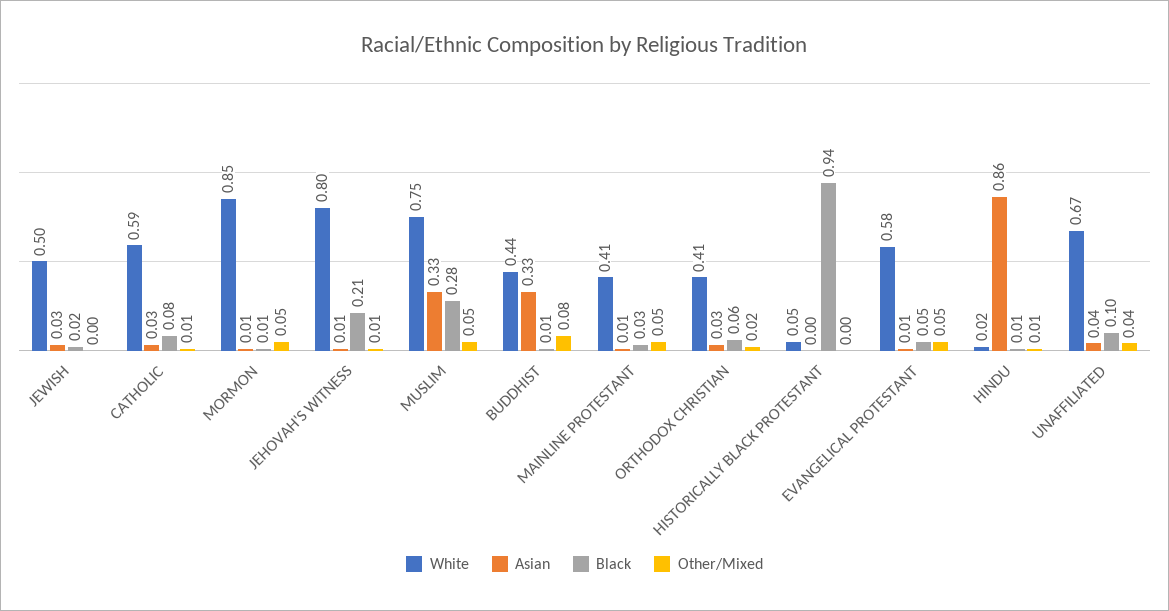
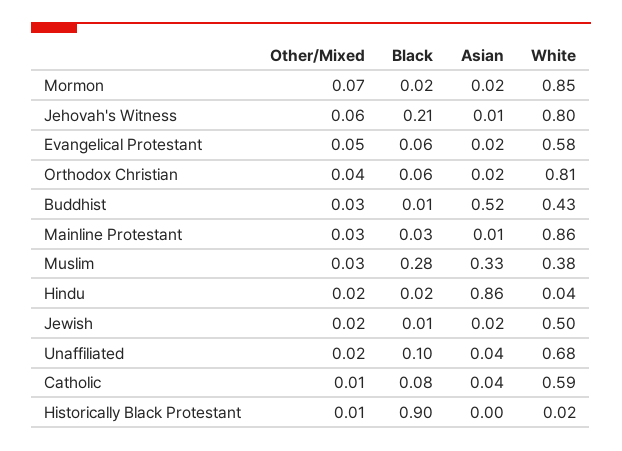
Asian, JEWISH: 0.03 -> 0.02
Black, JEWISH: 0.02 -> 0.01
Other/Mixed, JEWISH: 0 -> 0.02
Asian, CATHOLIC: 0.03 -> 0.04
Asian, MORMON: 0.01 -> 0.02
Black, MORMON: 0.01 -> 0.02
Other/Mixed, MORMON: 0.05 -> 0.07
Other/Mixed, JEHOVAH'S WITNESS: 0.01 -> 0.06
White, MUSLIM: 0.75 -> 0.38
Other/Mixed, MUSLIM: 0.05 -> 0.03
White, BUDDHIST: 0.44 -> 0.43
Asian, BUDDHIST: 0.33 -> 0.52
Other/Mixed, BUDDHIST: 0.08 -> 0.03
White, MAINLINE PROTESTANT: 0.41 -> 0.86
Other/Mixed, MAINLINE PROTESTANT: 0.05 -> 0.03
White, ORTHODOX CHRISTIAN: 0.41 -> 0.81
Asian, ORTHODOX CHRISTIAN: 0.03 -> 0.02
Other/Mixed, ORTHODOX CHRISTIAN: 0.02 -> 0.04
White, HISTORICALLY BLACK PROTESTANT: 0.05 -> 0.02
Black, HISTORICALLY BLACK PROTESTANT: 0.94 -> 0.9
Other/Mixed, HISTORICALLY BLACK PROTESTANT: 0 -> 0.01
Asian, EVANGELICAL PROTESTANT: 0.01 -> 0.02
Black, EVANGELICAL PROTESTANT: 0.05 -> 0.06
White, HINDU: 0.02 -> 0.04
Black, HINDU: 0.01 -> 0.02
Other/Mixed, HINDU: 0.01 -> 0.02
White, UNAFFILIATED: 0.67 -> 0.68
Other/Mixed, UNAFFILIATED: 0.04 -> 0.02

